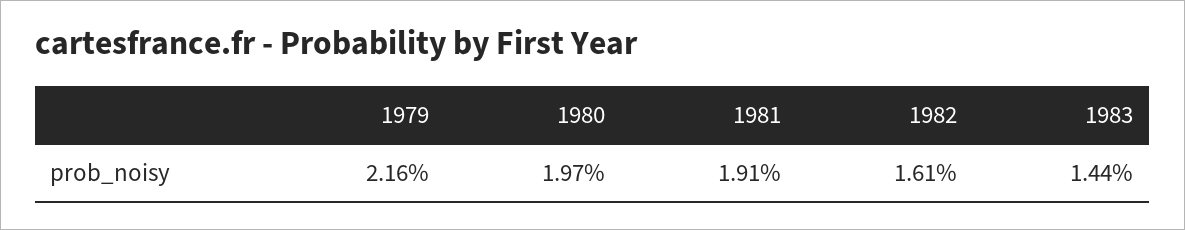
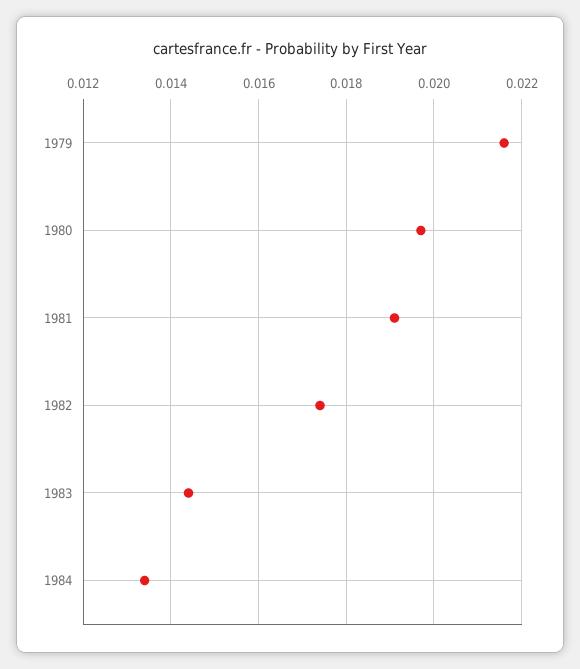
1982: 0.0161 -> 0.0175
1984: none -> 0.0135

